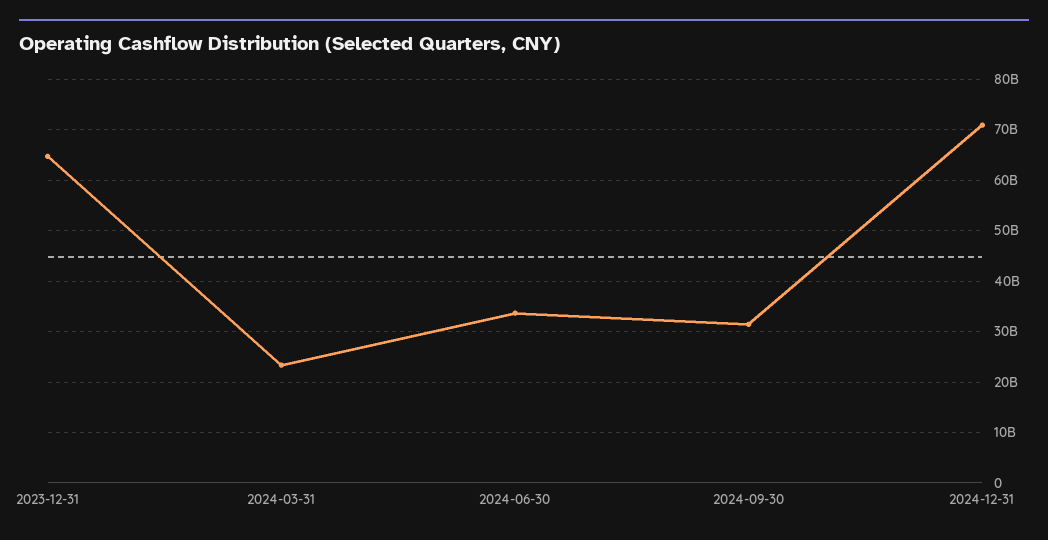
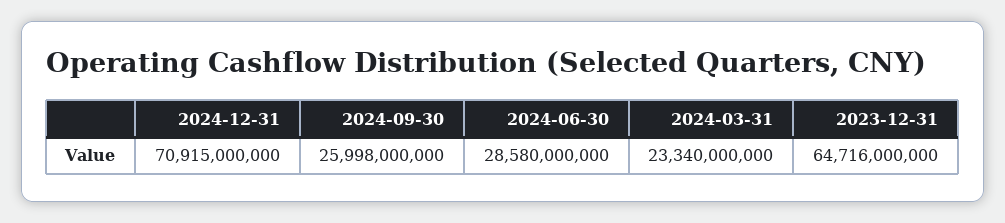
2024-06-30: 34000000000 -> 28580000000
2024-09-30: 32000000000 -> 25998000000

